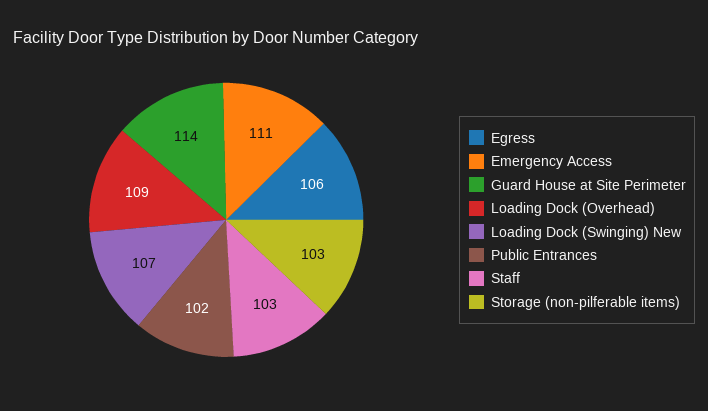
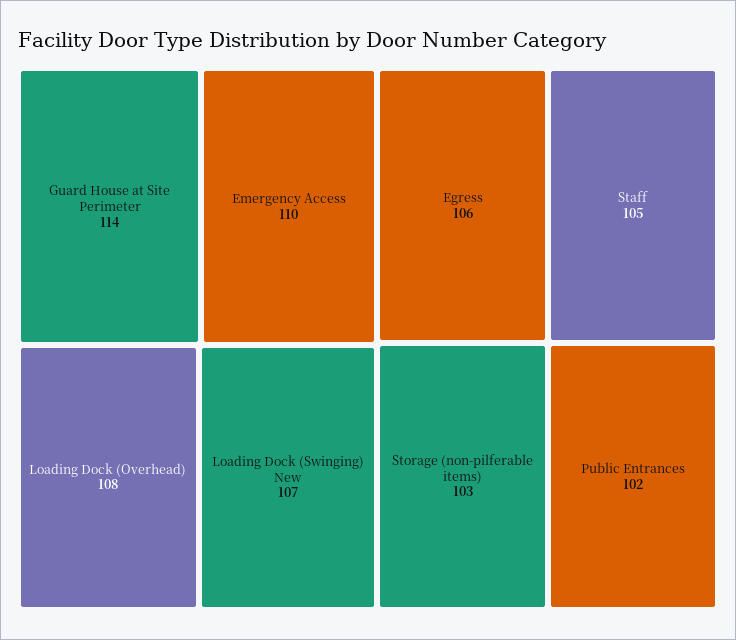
Emergency Access: 111 -> 110
Loading Dock (Overhead): 109 -> 108
Staff: 103 -> 105

